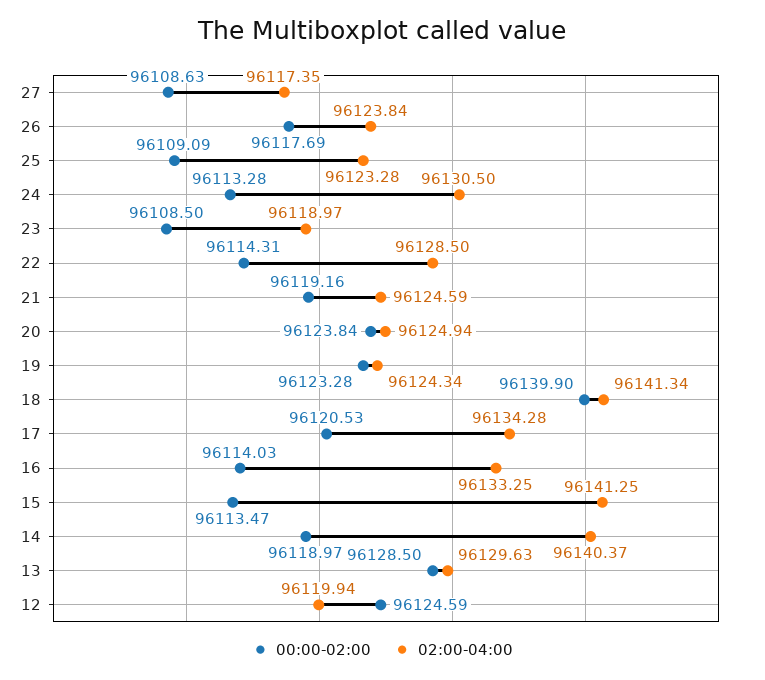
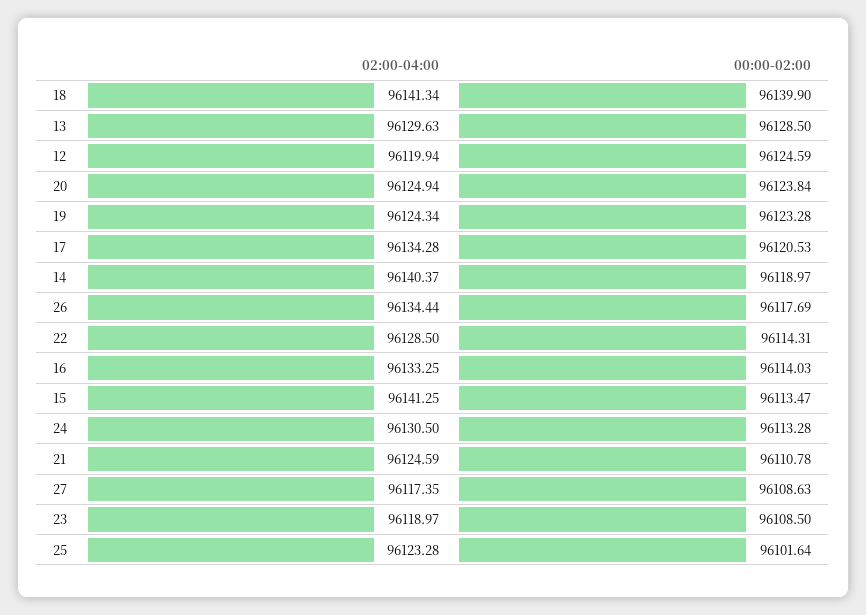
02:00-04:00, 26: 96123.84 -> 96134.44
00:00-02:00, 25: 96109.09 -> 96101.64
00:00-02:00, 21: 96119.16 -> 96110.78

